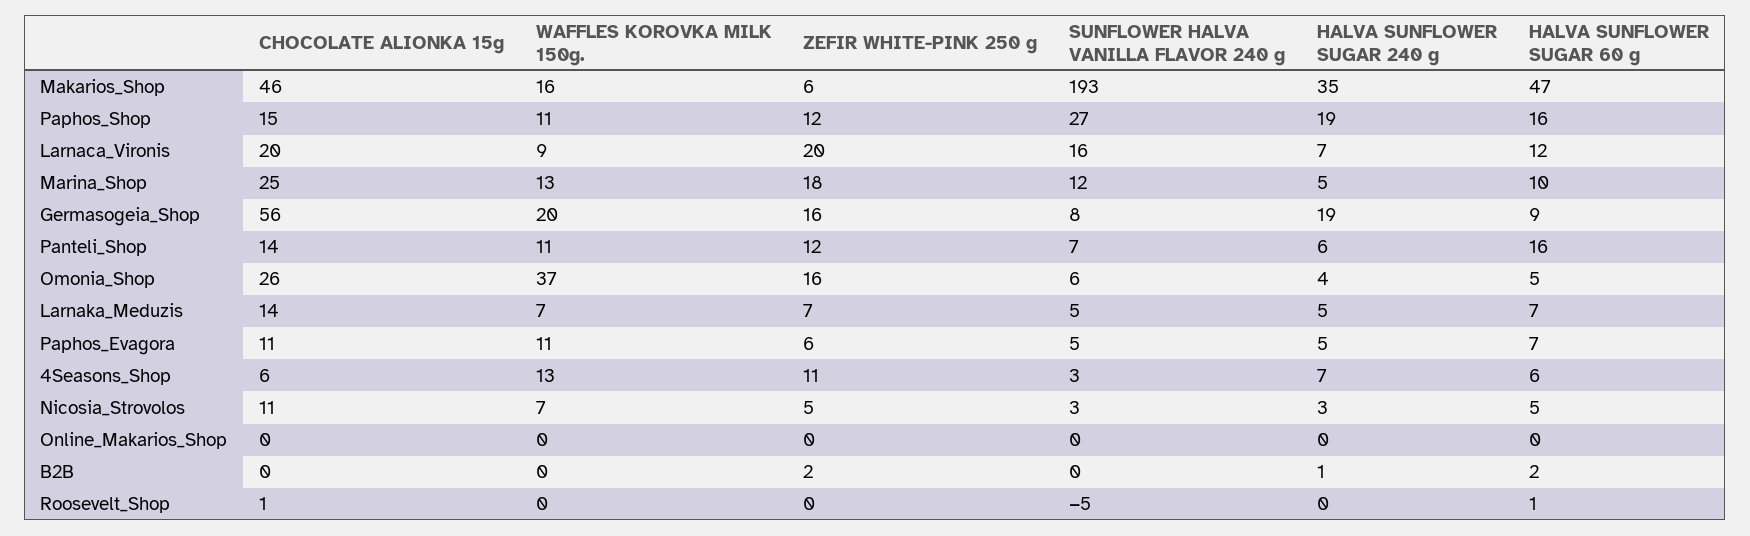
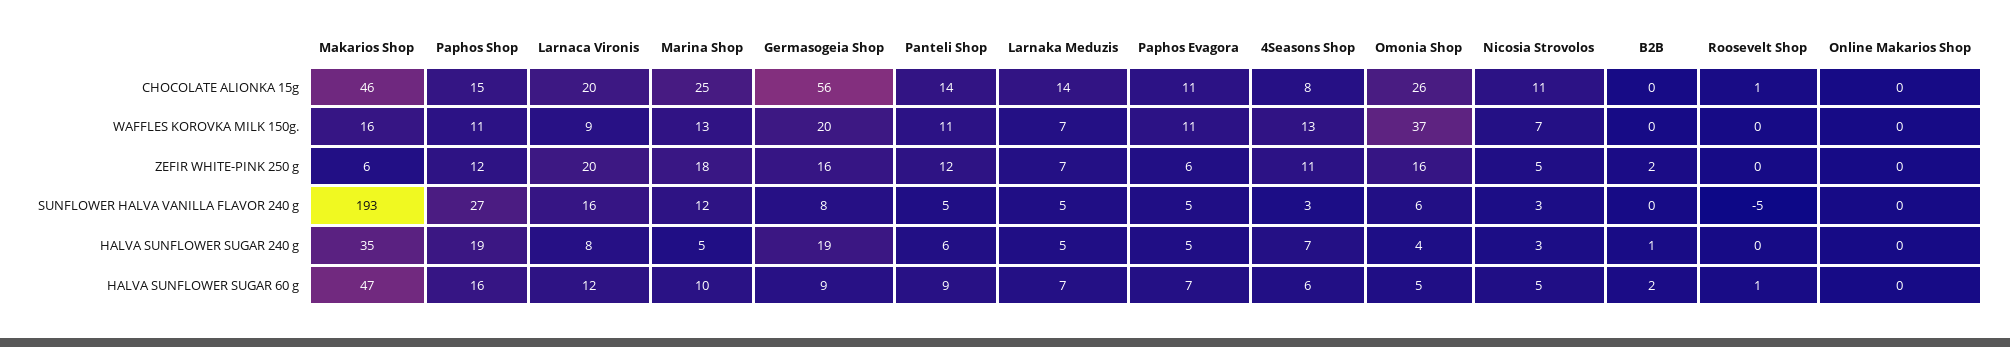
HALVA SUNFLOWER SUGAR 240 g, Larnaca_Vironis: 7 -> 8
SUNFLOWER HALVA VANILLA FLAVOR 240 g, Panteli_Shop: 7 -> 5
HALVA SUNFLOWER SUGAR 60 g, Panteli_Shop: 16 -> 9
CHOCOLATE ALIONKA 15g, 4Seasons_Shop: 6 -> 8

